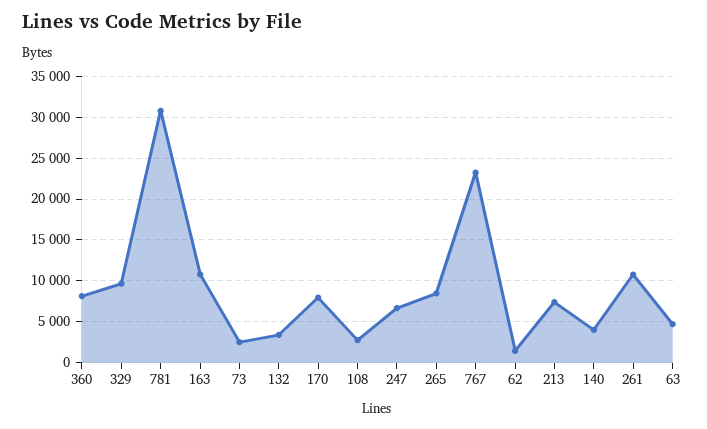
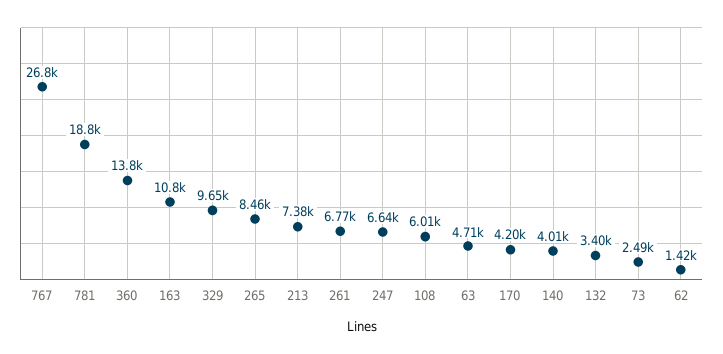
360: 8000 -> 13800
781: 31000 -> 18800
170: 8000 -> 4200
108: 3000 -> 6010
767: 23000 -> 26800
261: 11000 -> 6770

